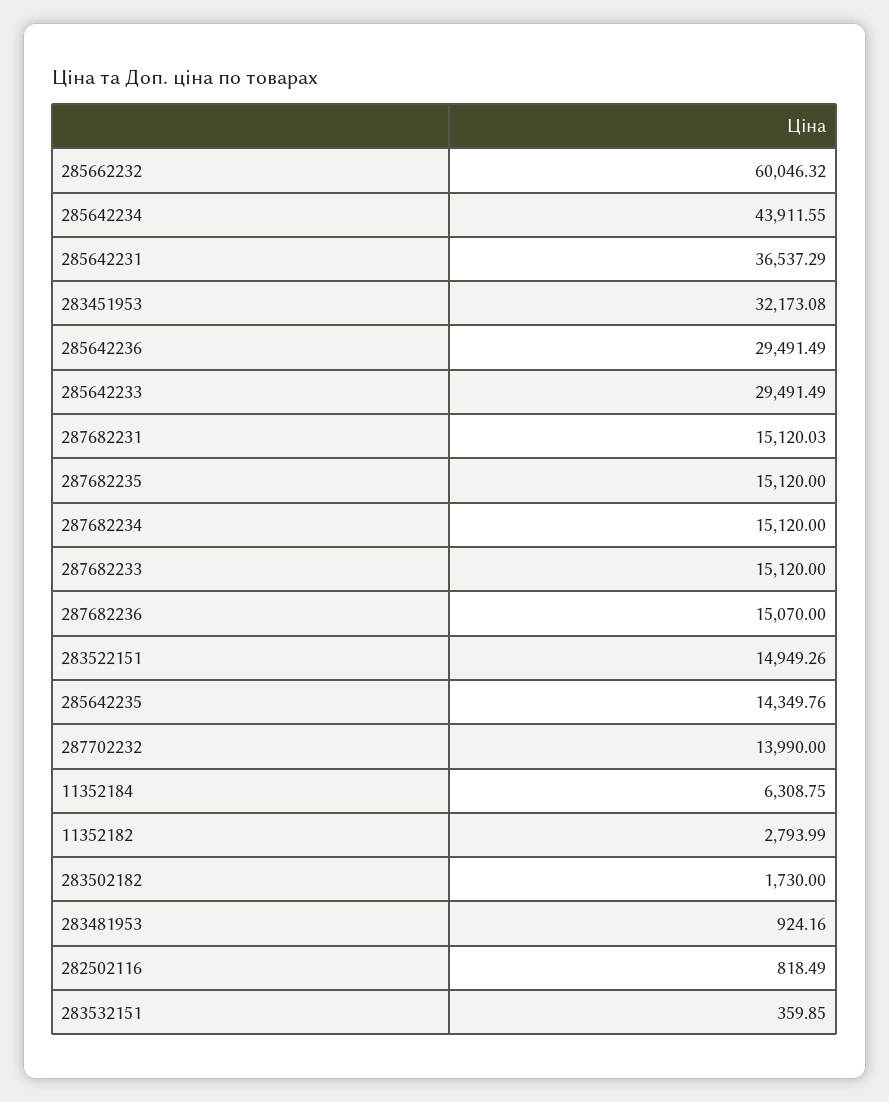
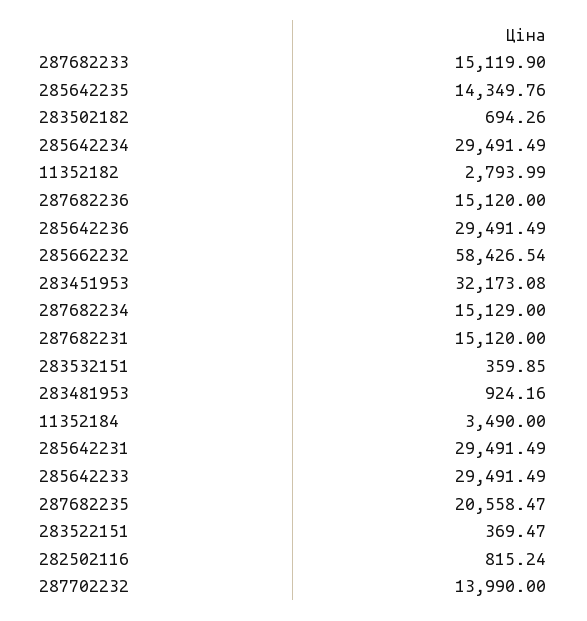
285662232: 60046.32 -> 58426.54
285642234: 43911.55 -> 29491.49
285642231: 36537.29 -> 29491.49
287682231: 15120.03 -> 15120
287682235: 15120 -> 20558.47
287682234: 15120 -> 15129
287682233: 15120 -> 15119.9
287682236: 15070 -> 15120
283522151: 14949.26 -> 369.47
11352184: 6308.75 -> 3490
283502182: 1730 -> 694.26
282502116: 818.49 -> 815.24

